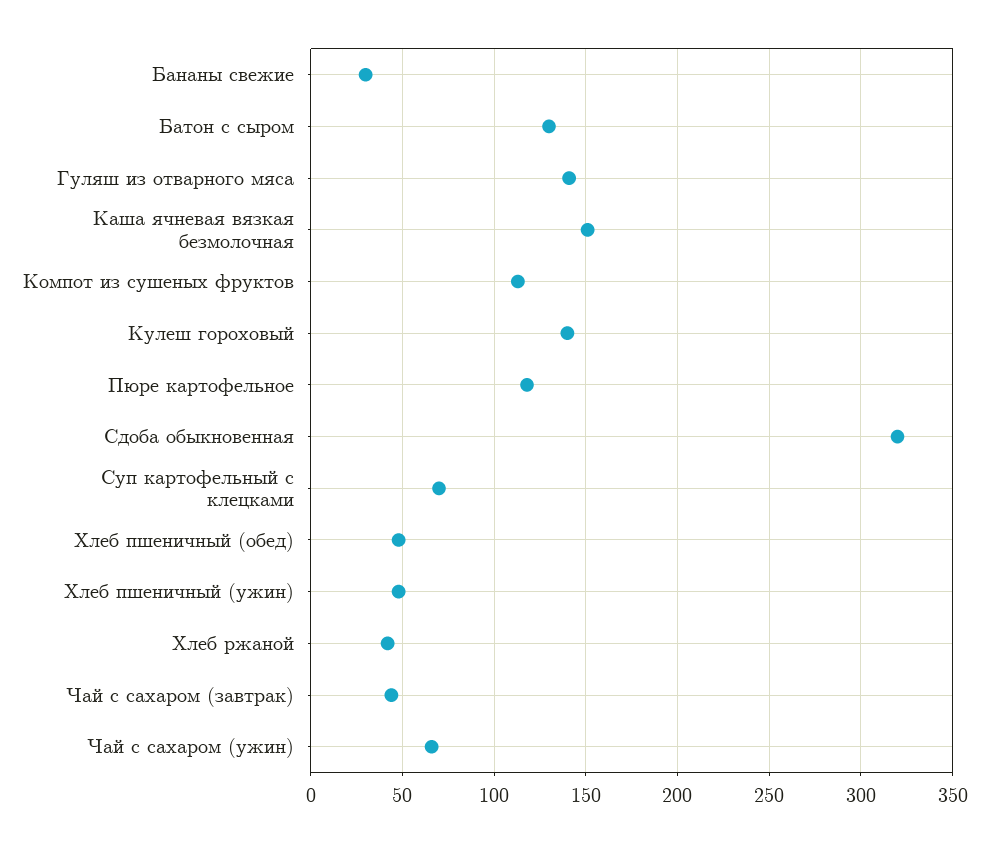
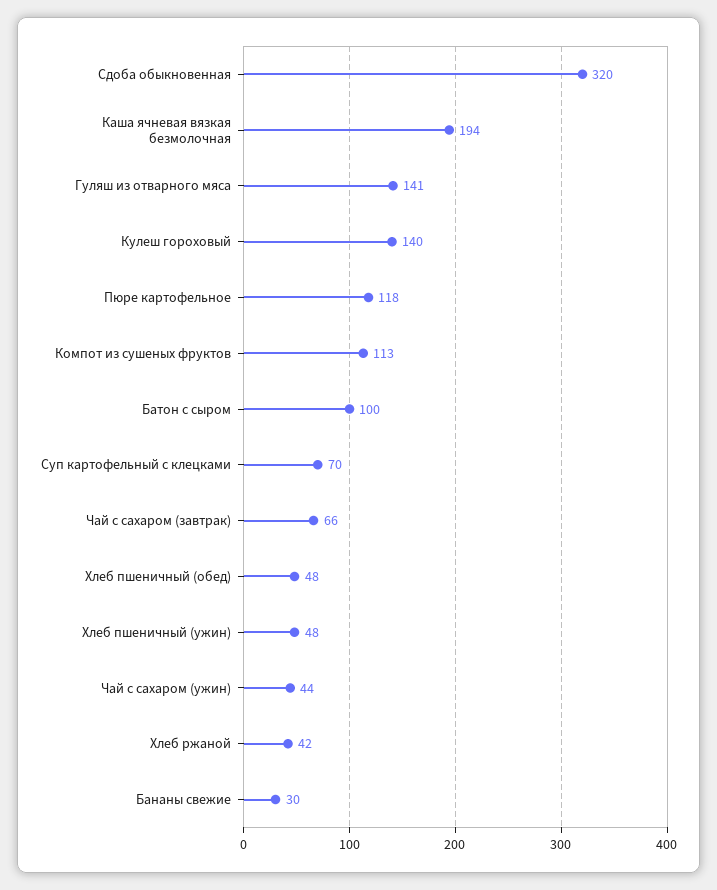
Батон с сыром: 130 -> 100
Каша ячневая вязкая безмолочная: 150 -> 194
Чай с сахаром (завтрак): 45 -> 66
Чай с сахаром (ужин): 65 -> 44

